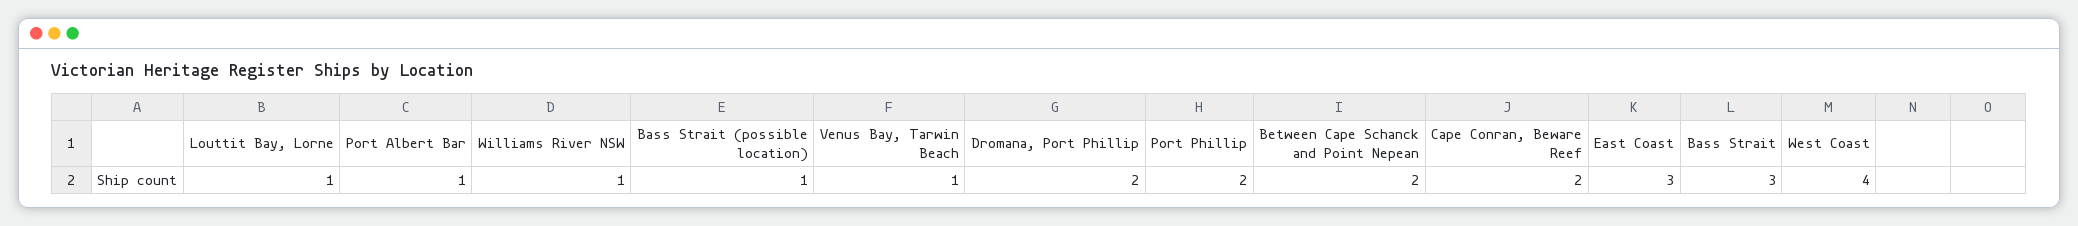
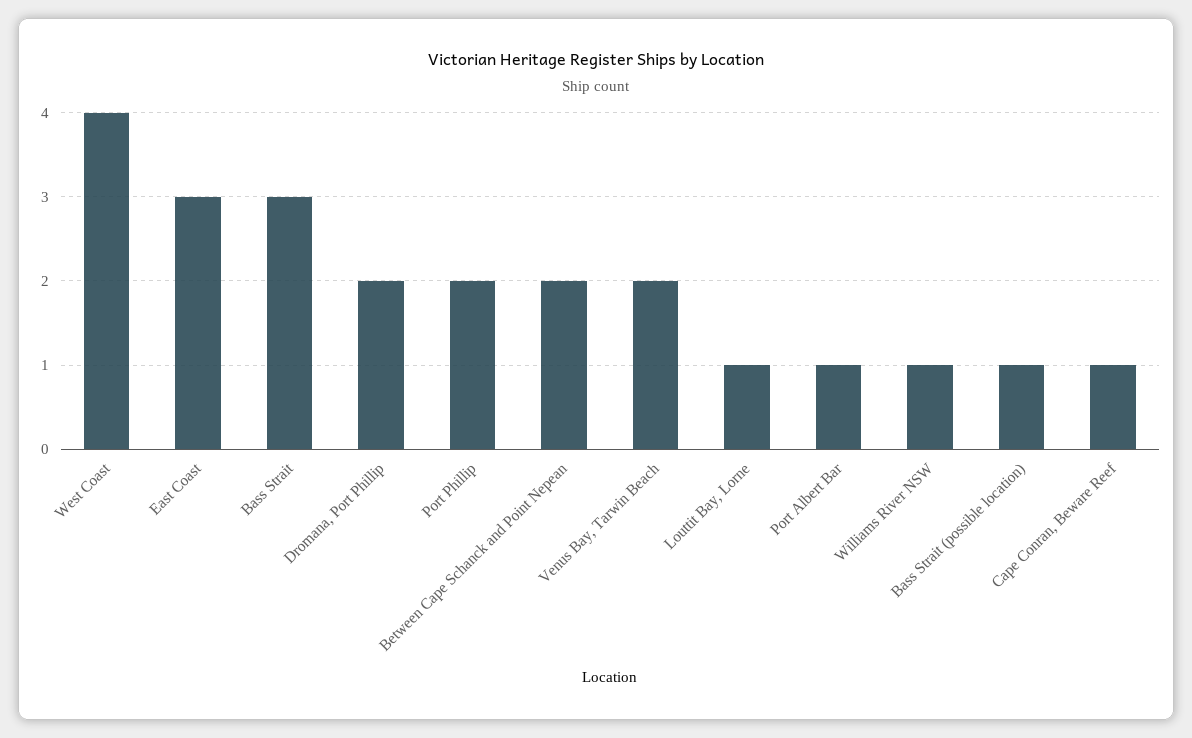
Venus Bay, Tarwin Beach: 1 -> 2
Cape Conran, Beware Reef: 2 -> 1

